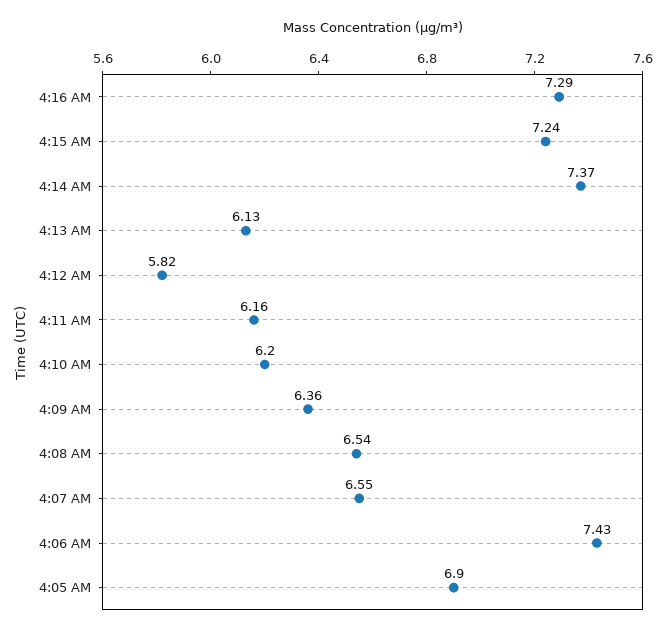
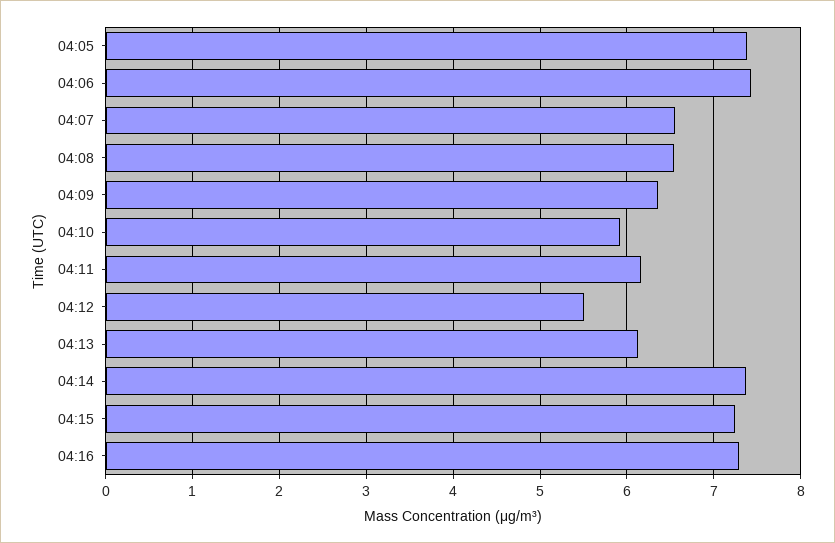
4:12 AM: 5.82 -> 5.5
4:10 AM: 6.2 -> 5.9
4:05 AM: 6.9 -> 7.4

